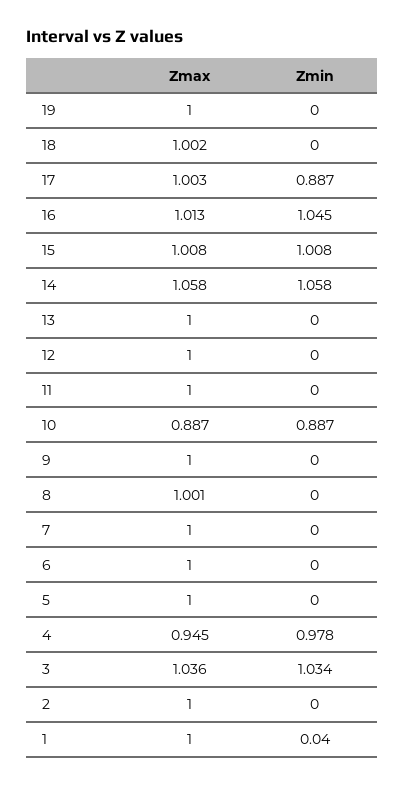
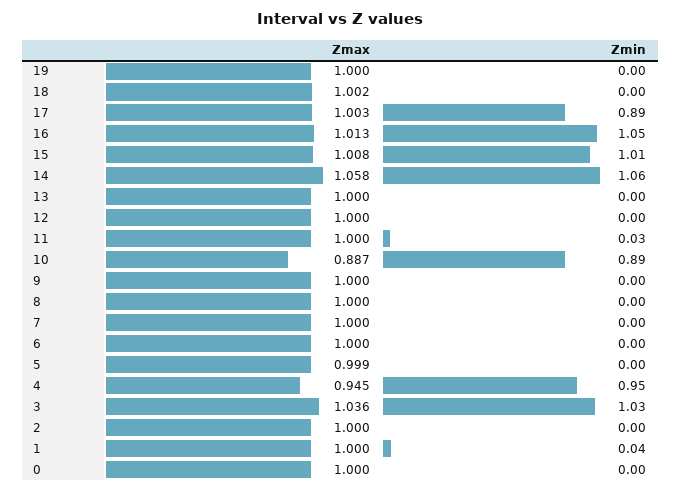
Zmin, 11: 0 -> 0.03
Zmax, 8: 1.001 -> 1
Zmax, 5: 1 -> 0.999
Zmin, 4: 0.978 -> 0.95
Zmax, 0: none -> 1
Zmin, 0: none -> 0

